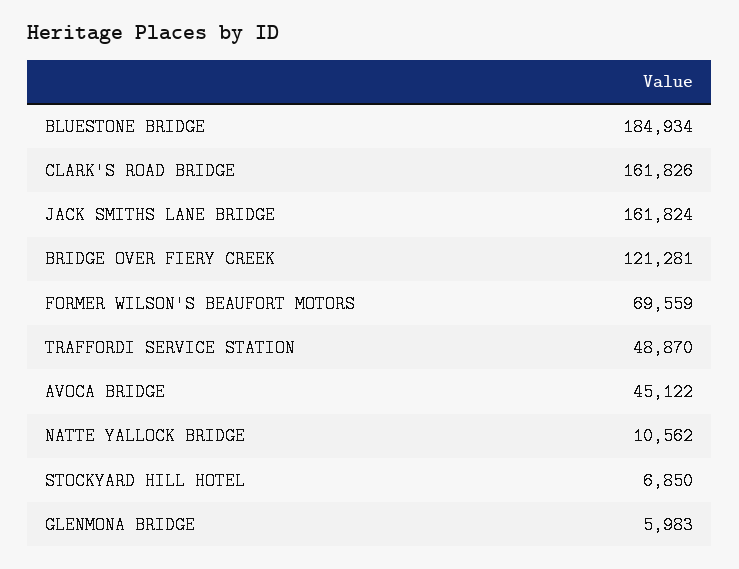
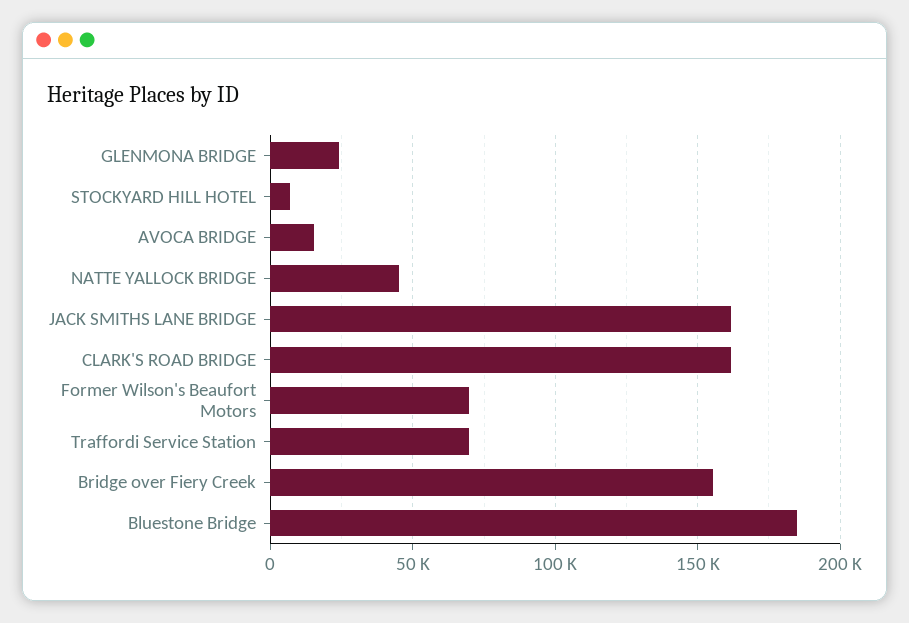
BRIDGE OVER FIERY CREEK: 121281 -> 155000
TRAFFORDI SERVICE STATION: 48870 -> 70000
AVOCA BRIDGE: 45122 -> 15000
NATTE YALLOCK BRIDGE: 10562 -> 45000
GLENMONA BRIDGE: 5983 -> 25000

